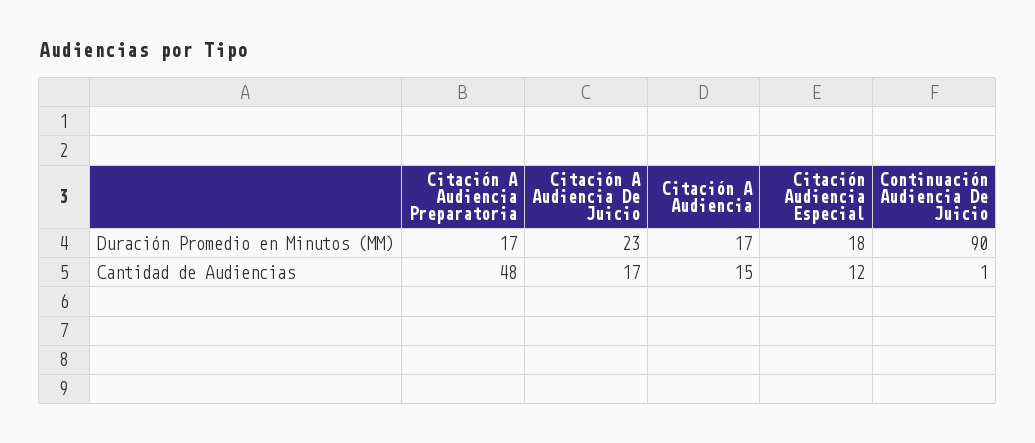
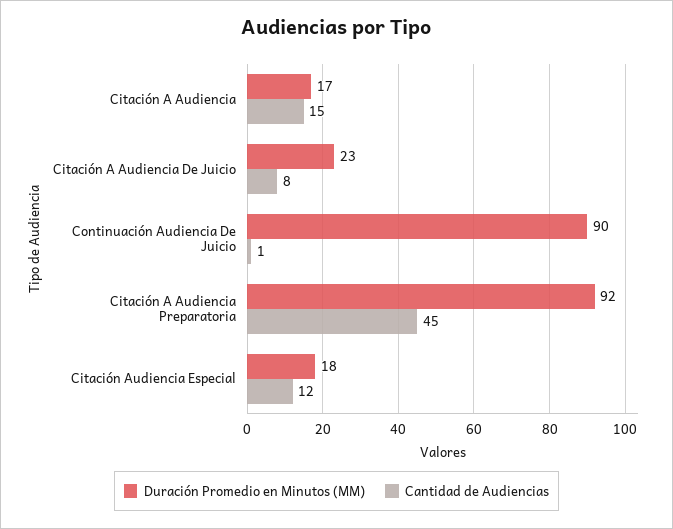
Duración Promedio en Minutos (MM), Citación A Audiencia Preparatoria: 17 -> 92
Cantidad de Audiencias, Citación A Audiencia Preparatoria: 48 -> 45
Cantidad de Audiencias, Citación A Audiencia De Juicio: 17 -> 8

